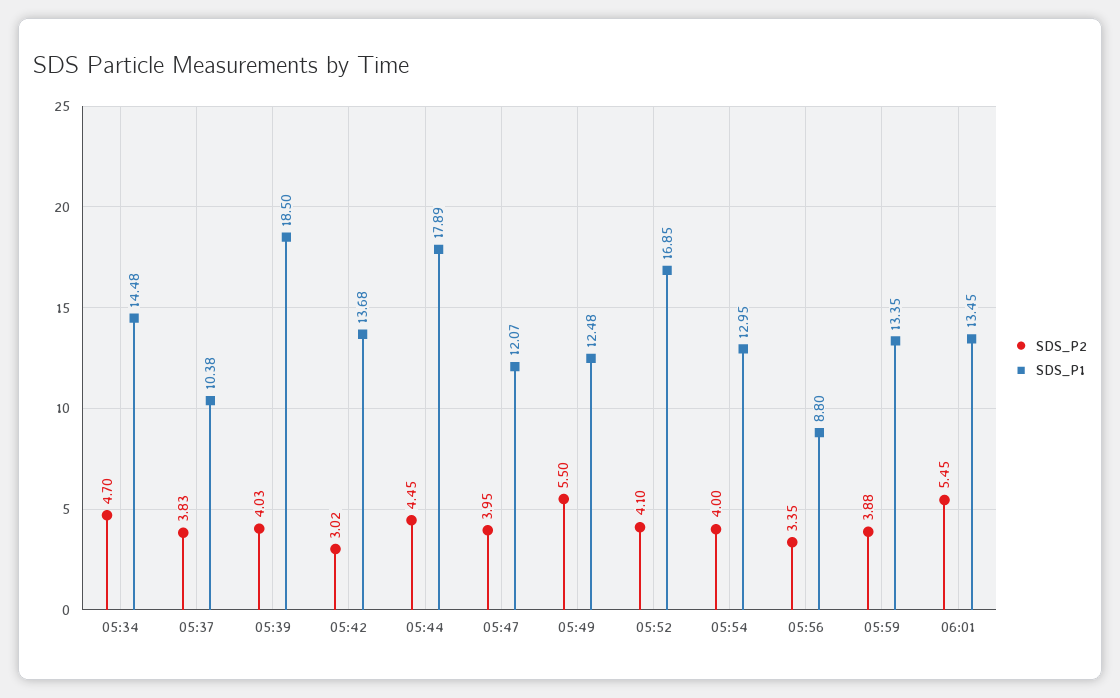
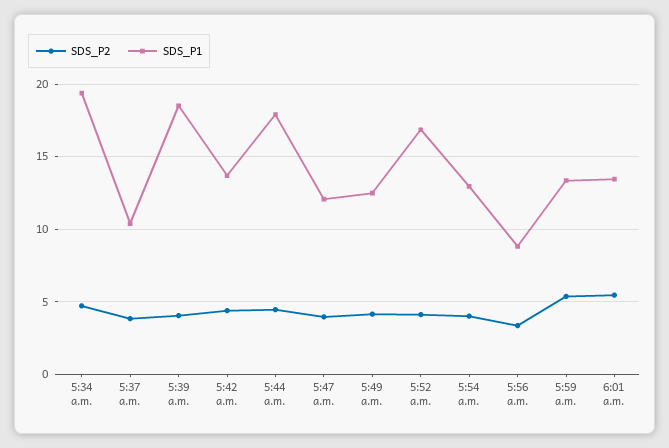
SDS_P1, 05:34: 14.48 -> 19.5
SDS_P2, 05:42: 3.02 -> 4.5
SDS_P2, 05:49: 5.5 -> 4
SDS_P2, 05:59: 3.88 -> 5.5

